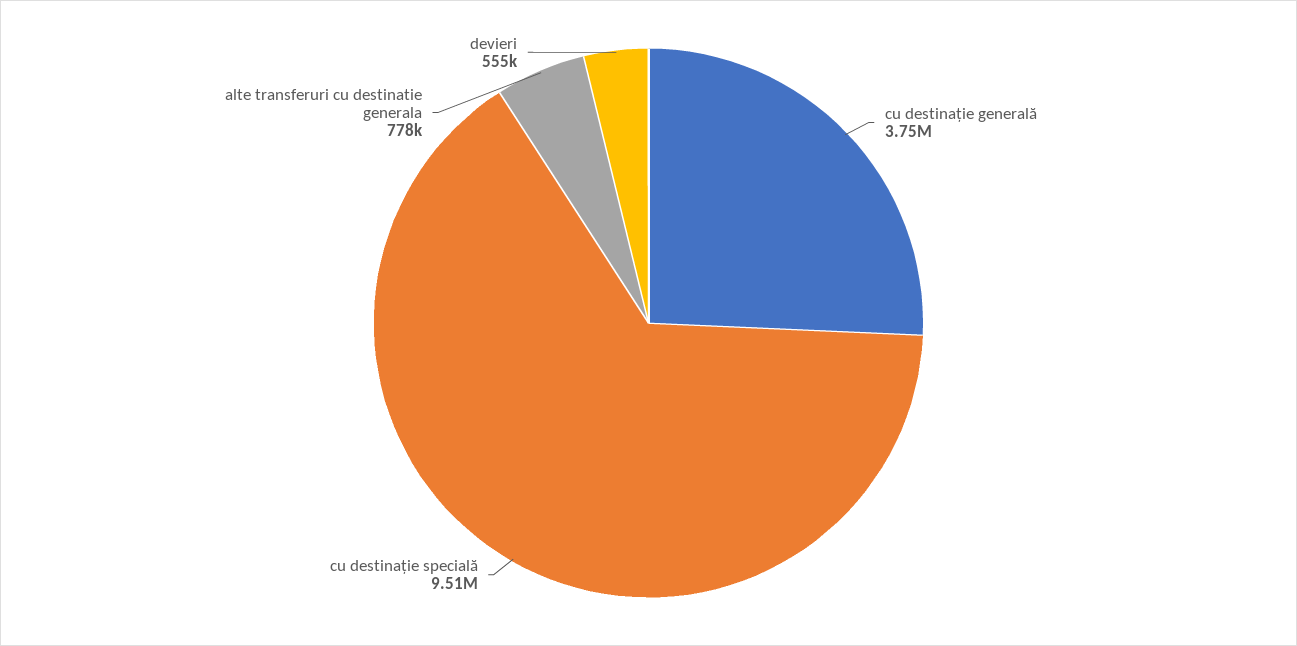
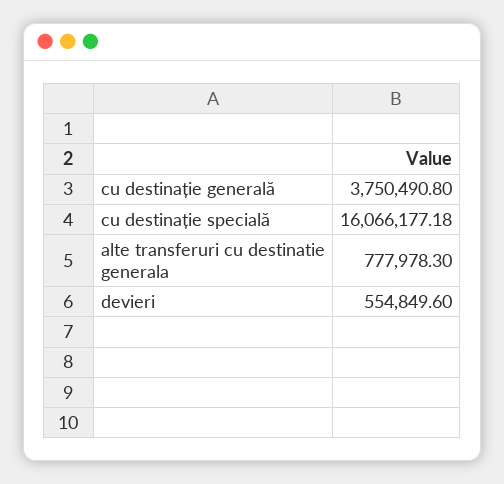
cu destinație specială: 9510000 -> 16066177.18

